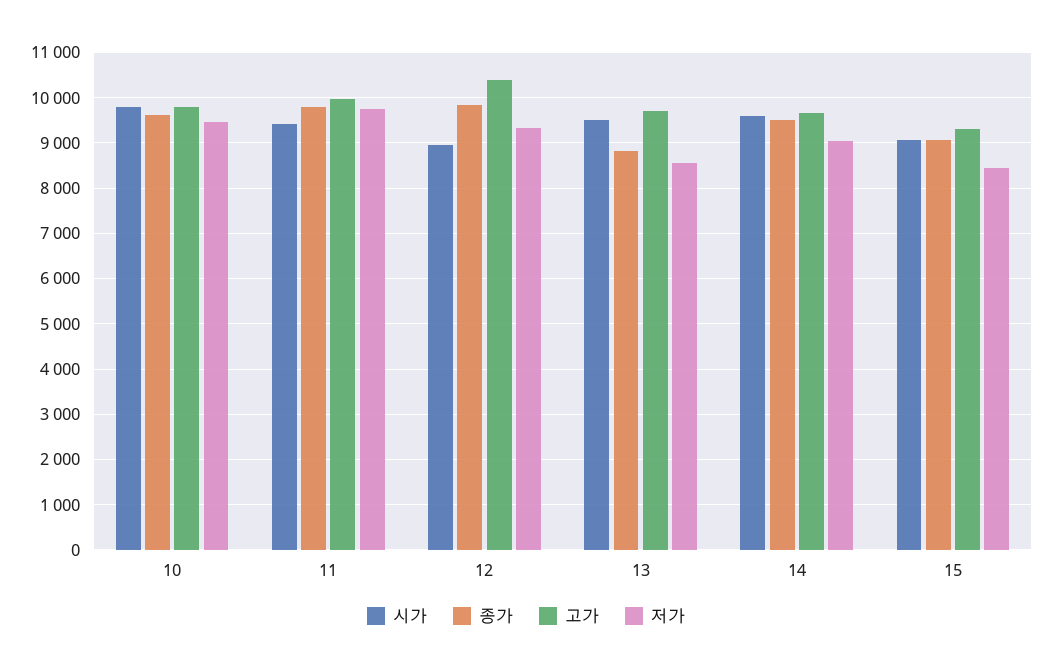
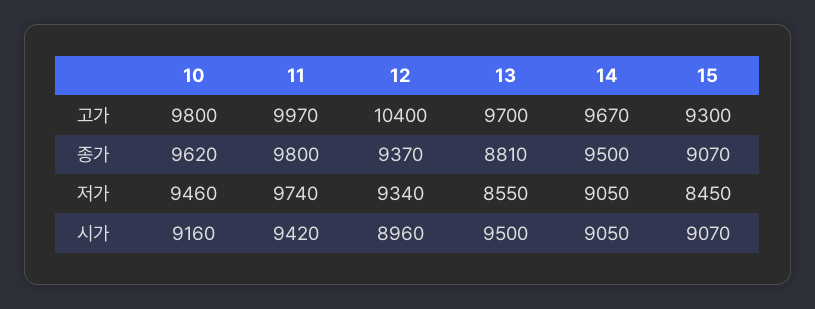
시가, 10: 9800 -> 9160
종가, 12: 9800 -> 9370
시가, 14: 9600 -> 9050

